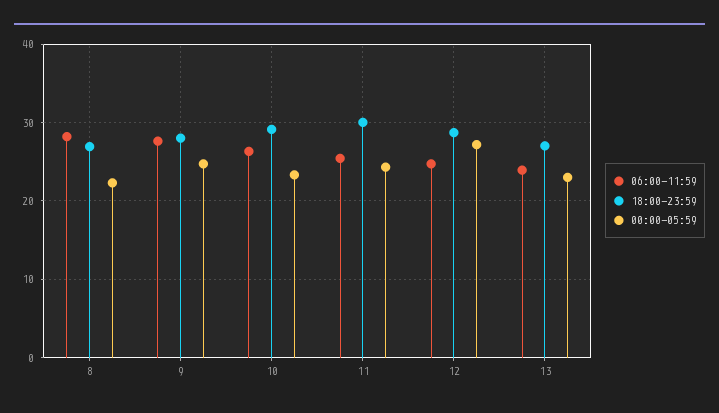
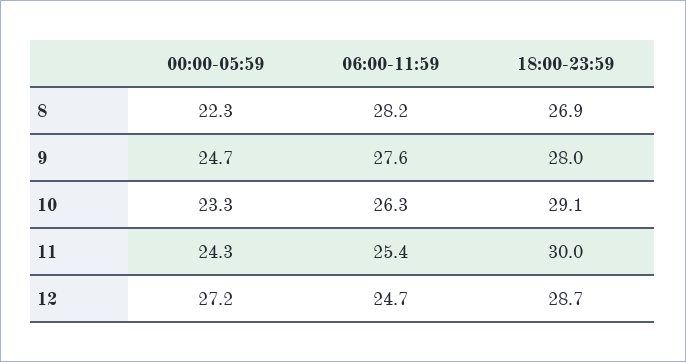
06:00-11:59, 13: 24 -> none
18:00-23:59, 13: 27 -> none
00:00-05:59, 13: 23 -> none

